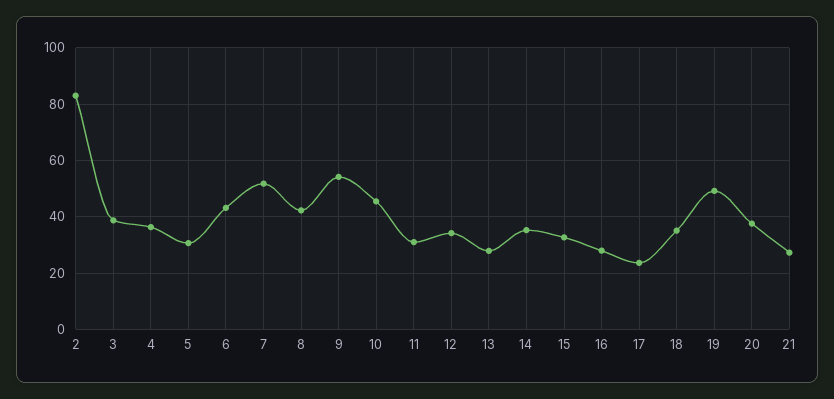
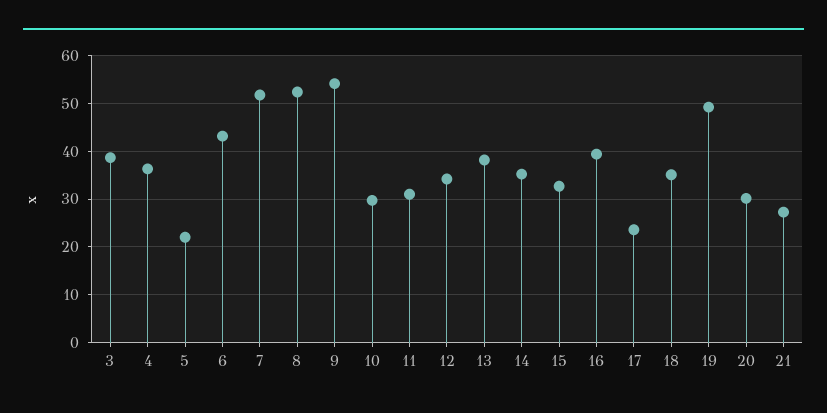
2: 82.5 -> none
5: 30 -> 22
8: 42.5 -> 52
10: 45 -> 30
13: 27.5 -> 38
16: 27.5 -> 40
20: 37.5 -> 30

